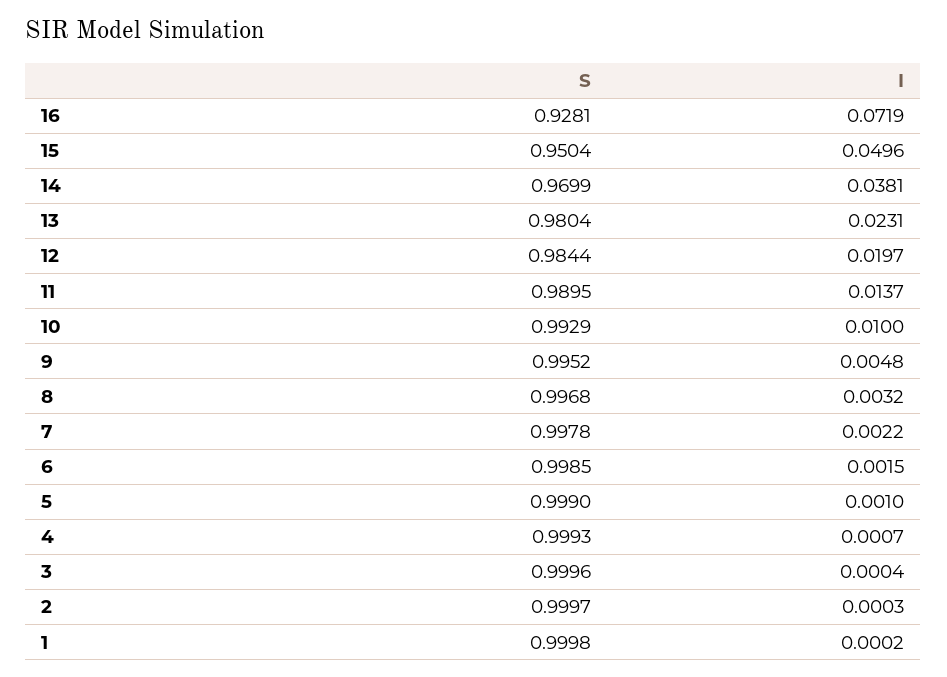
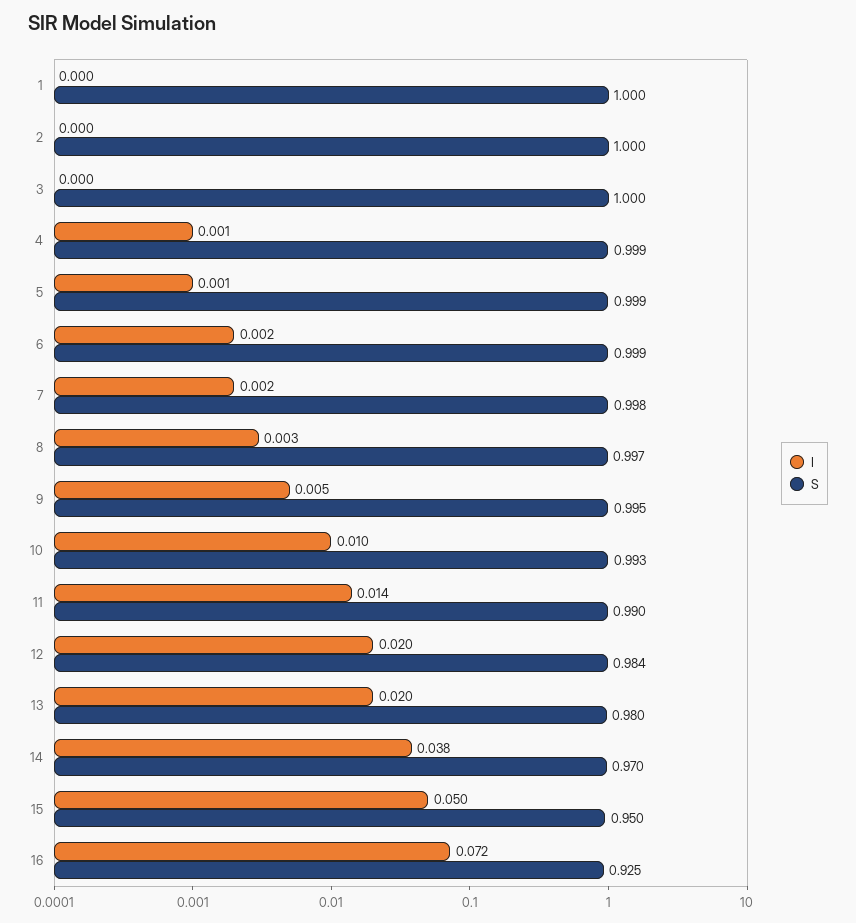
S, 16: 0.9281 -> 0.925
I, 13: 0.0231 -> 0.02

